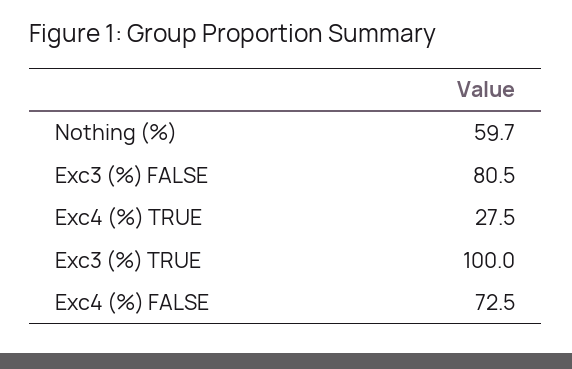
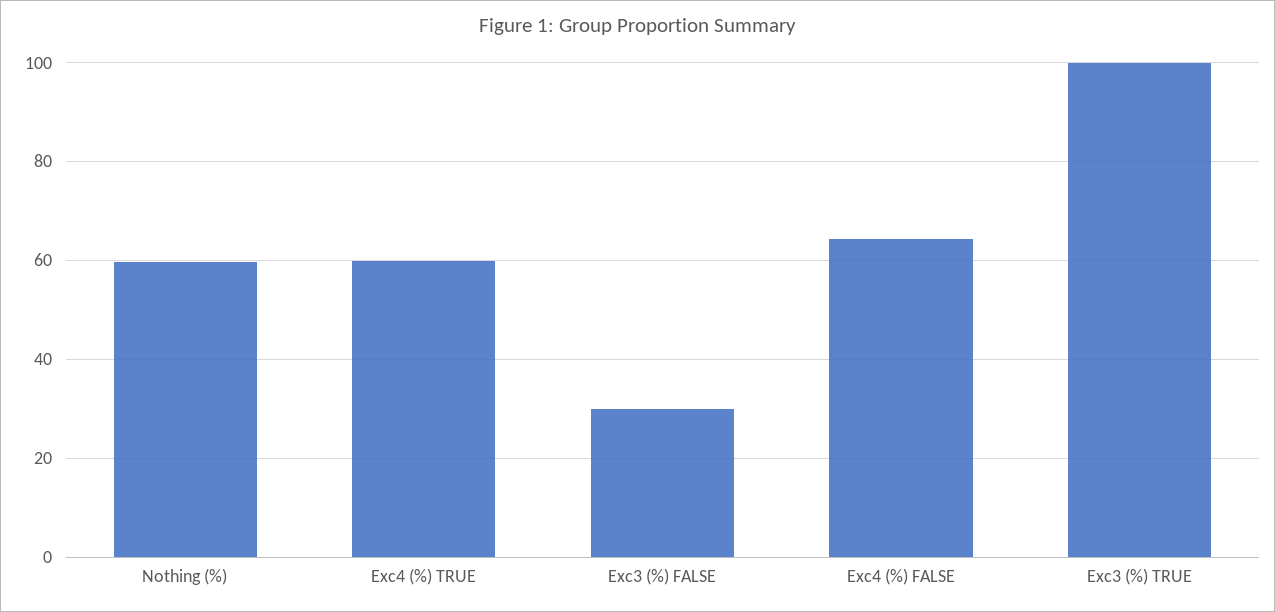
Exc3 (%) FALSE: 80.5 -> 30
Exc4 (%) TRUE: 27.5 -> 60
Exc4 (%) FALSE: 72.5 -> 64

